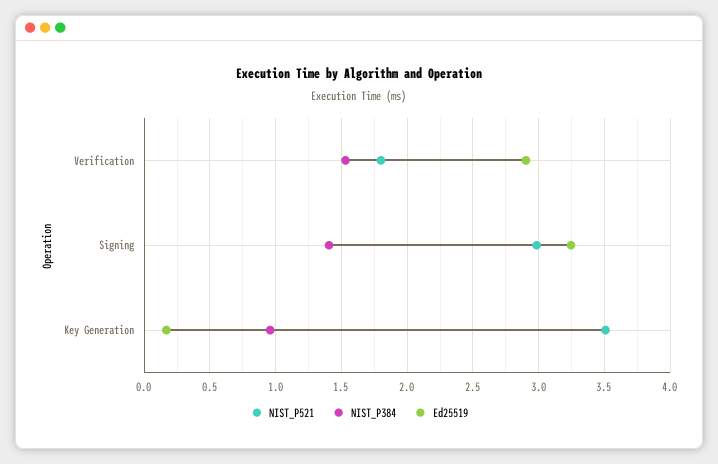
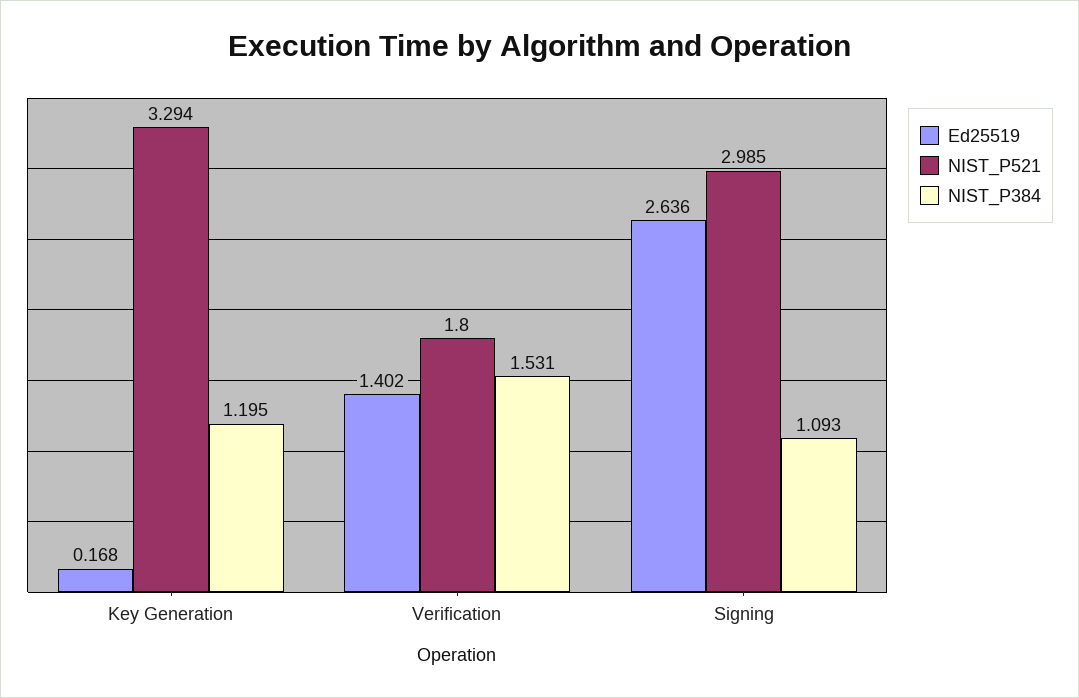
Ed25519, Verification: 2.9 -> 1.402
NIST_P384, Signing: 1.4 -> 1.093
Ed25519, Signing: 3.25 -> 2.636
NIST_P521, Key Generation: 3.5 -> 3.294
NIST_P384, Key Generation: 0.95 -> 1.195

